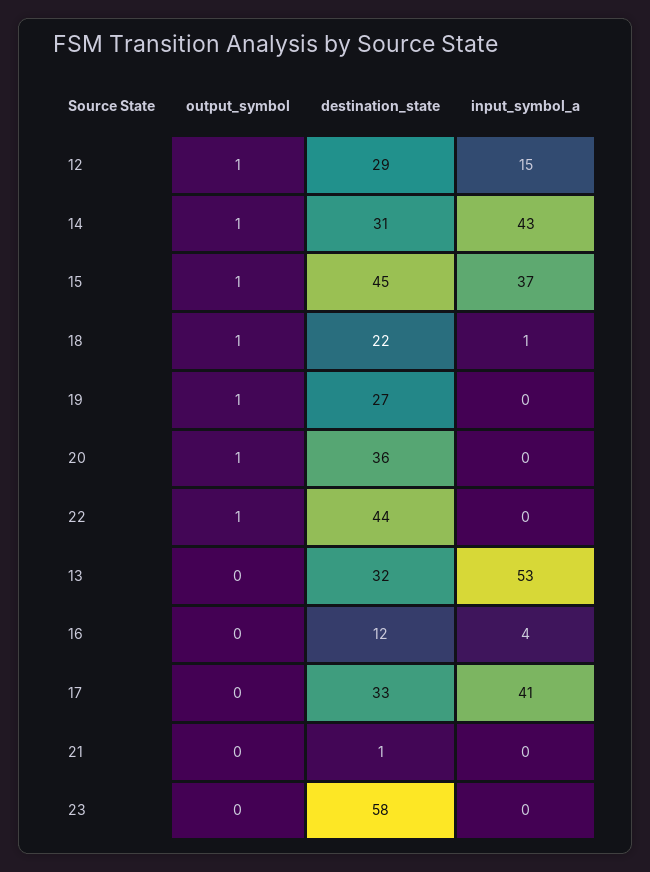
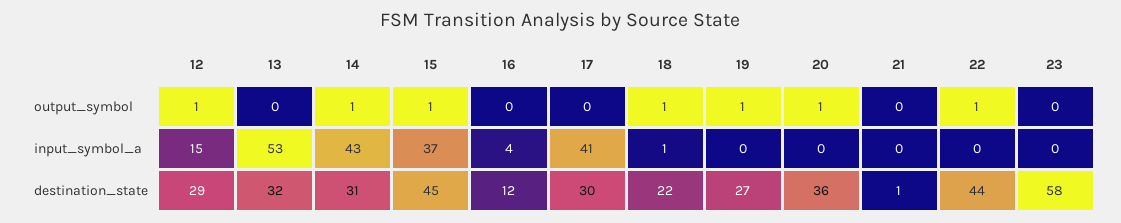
destination_state, 17: 33 -> 30

